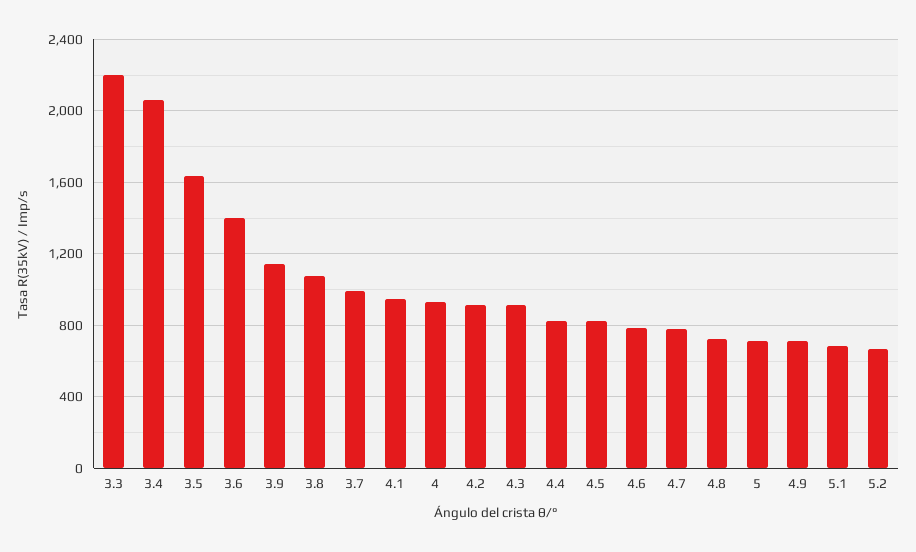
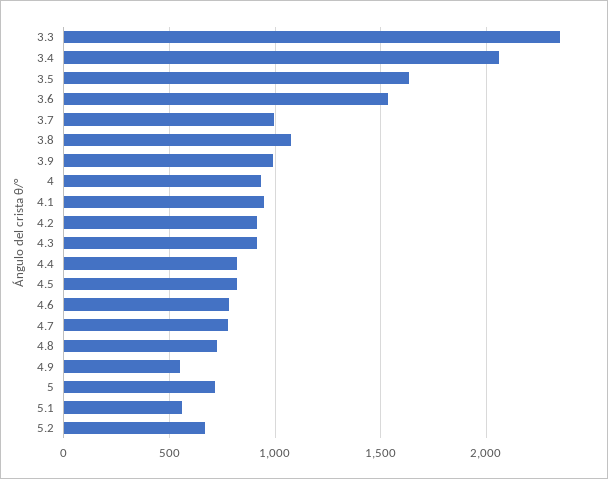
3.3: 2200 -> 2350
3.6: 1400 -> 1550
3.9: 1150 -> 1000
4.9: 700 -> 550
5.1: 700 -> 550

